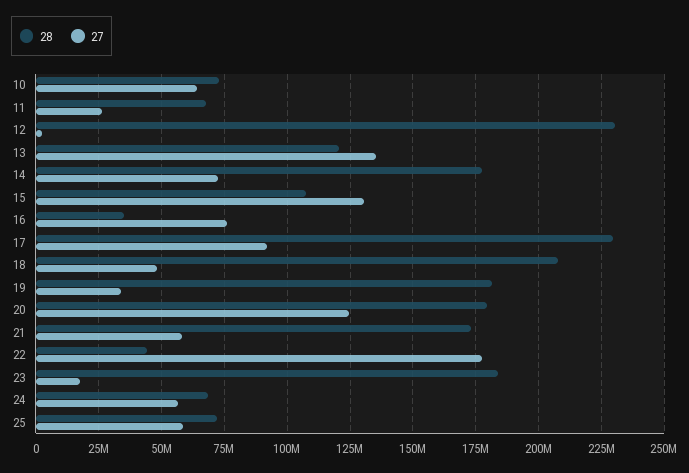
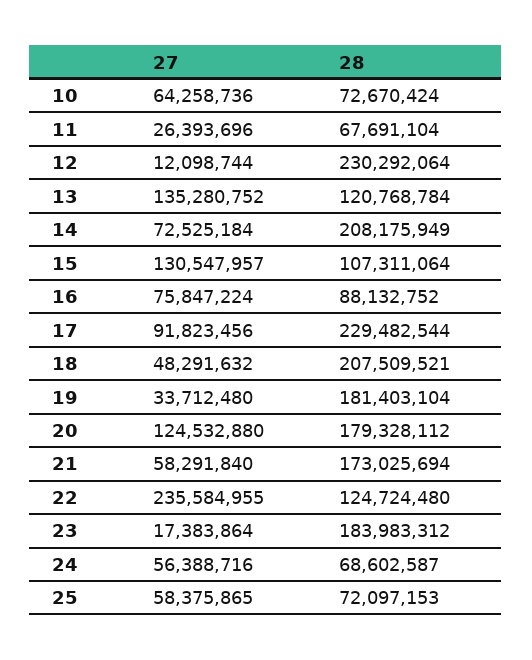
27, 12: 2500000 -> 12098744
28, 14: 177500000 -> 208175949
28, 16: 35000000 -> 88132752
28, 22: 45000000 -> 124724480
27, 22: 177500000 -> 235584955

